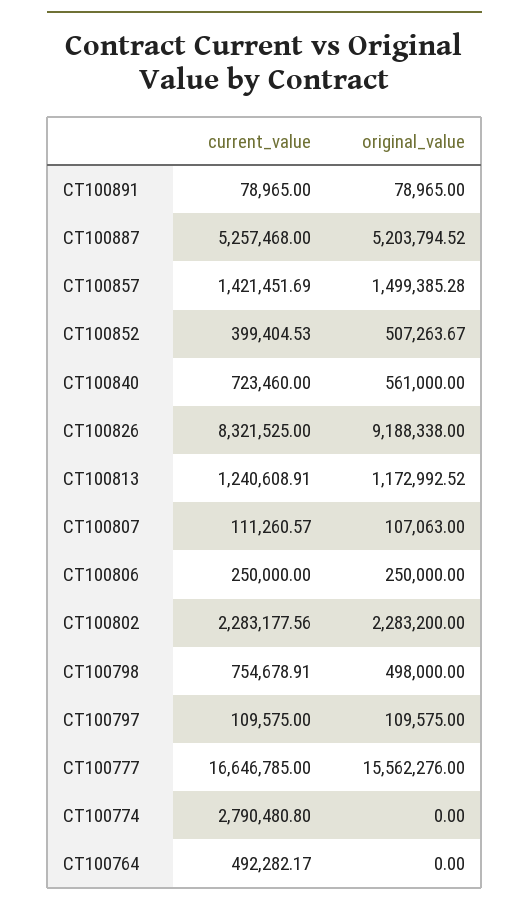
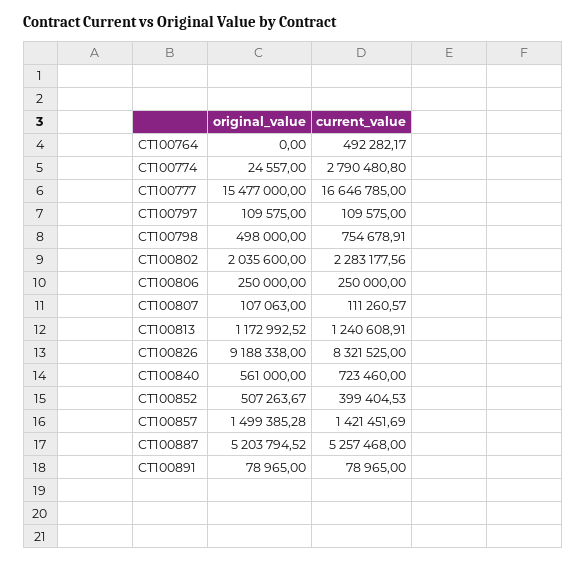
original_value, CT100802: 2283200 -> 2035600
original_value, CT100777: 15562276 -> 15477000
original_value, CT100774: 0 -> 24557

